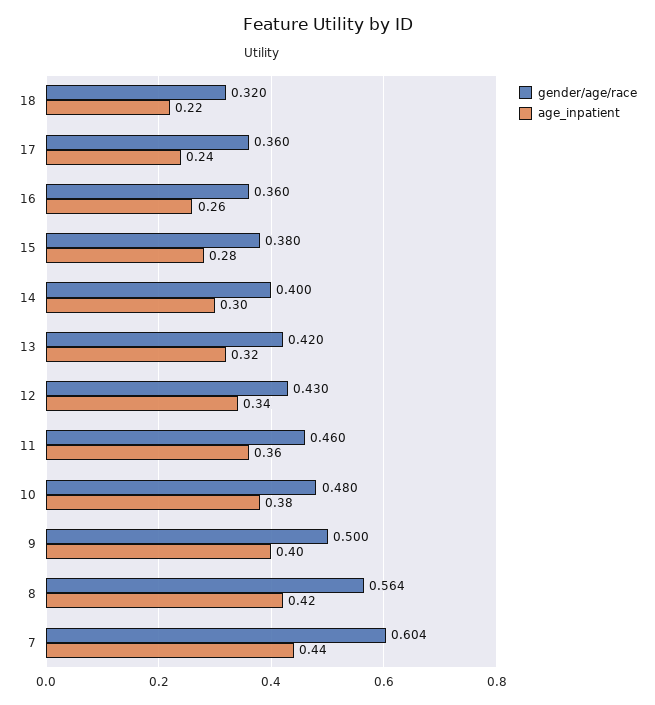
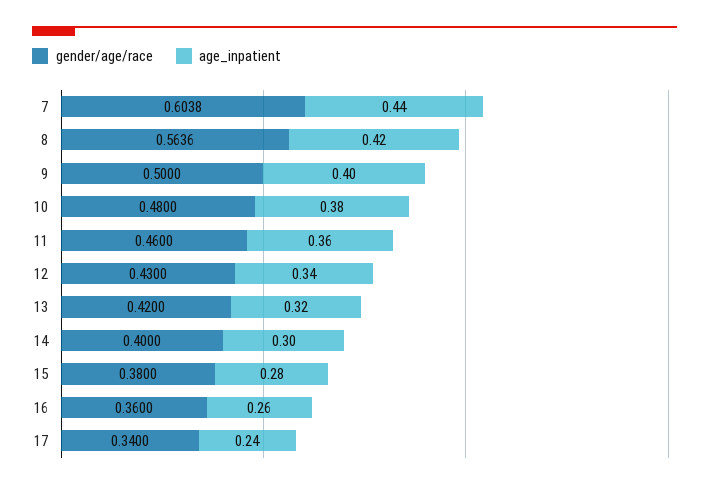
gender/age/race, 18: 0.32 -> none
age_inpatient, 18: 0.22 -> none
gender/age/race, 17: 0.36 -> 0.34

